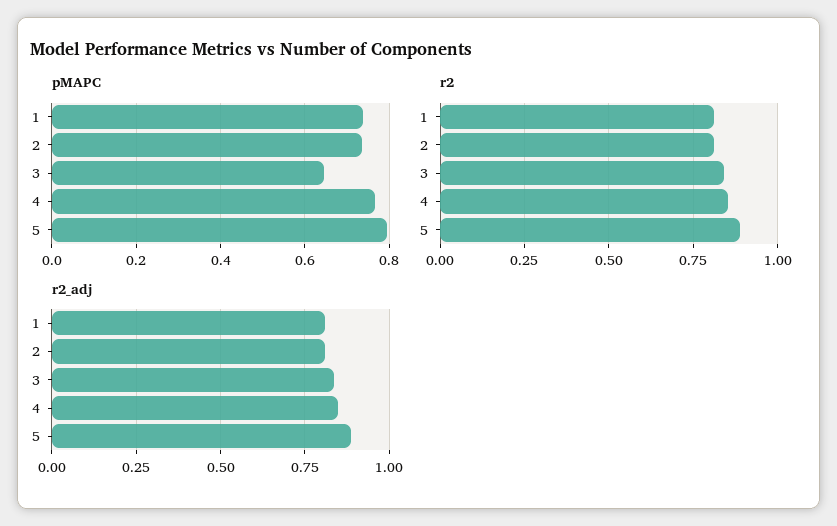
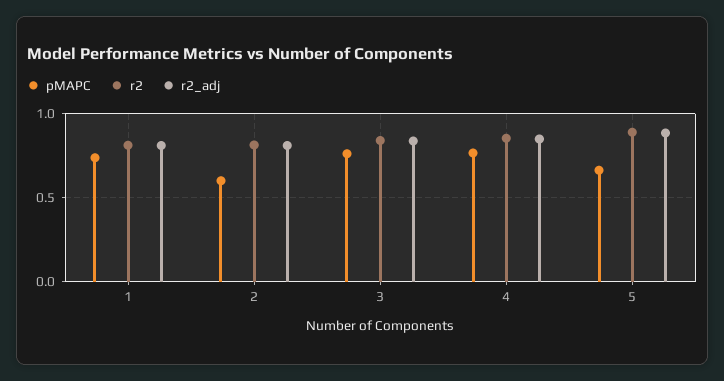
pMAPC, 2: 0.74 -> 0.6
pMAPC, 3: 0.64 -> 0.75
pMAPC, 5: 0.8 -> 0.65

